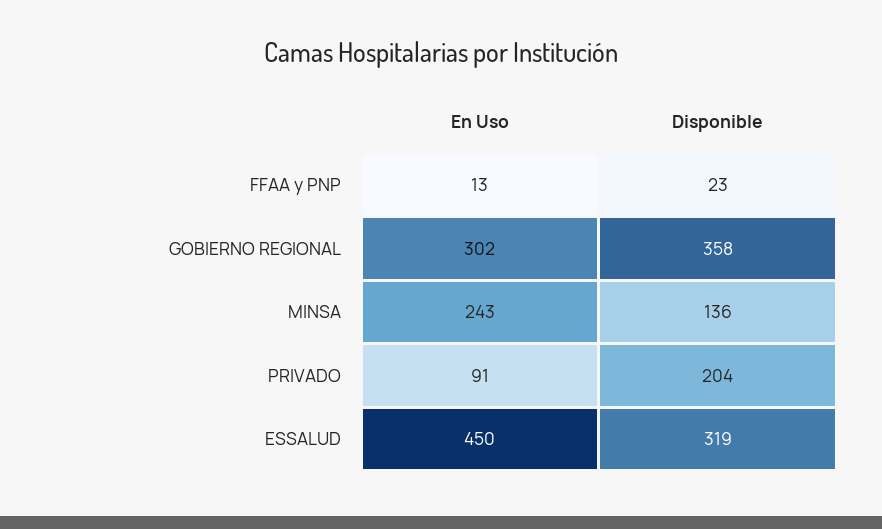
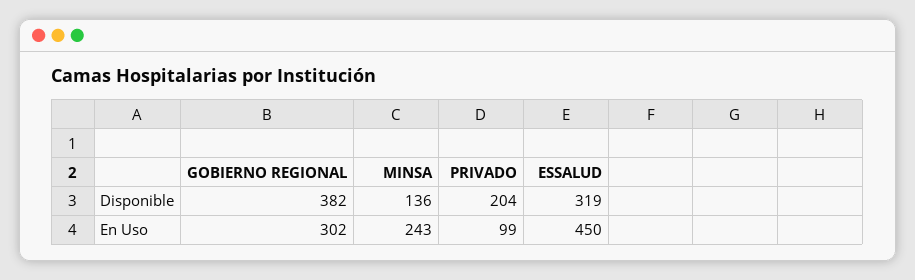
En Uso, FFAA y PNP: 13 -> none
Disponible, FFAA y PNP: 23 -> none
Disponible, GOBIERNO REGIONAL: 358 -> 382
En Uso, PRIVADO: 91 -> 99

